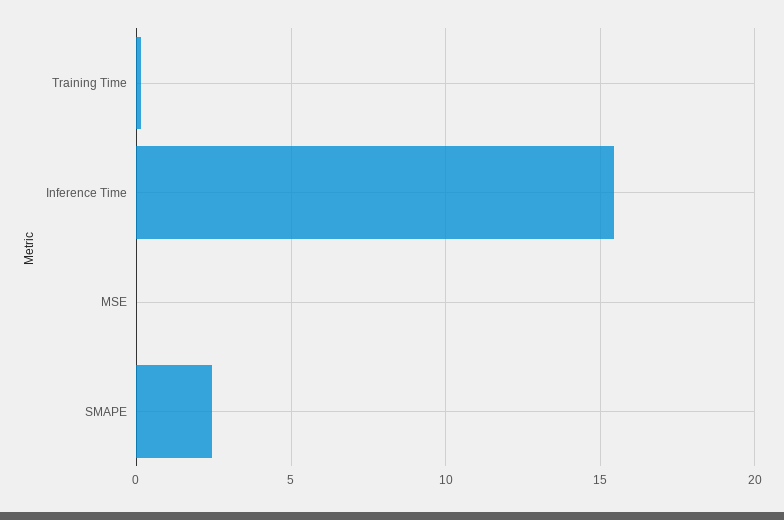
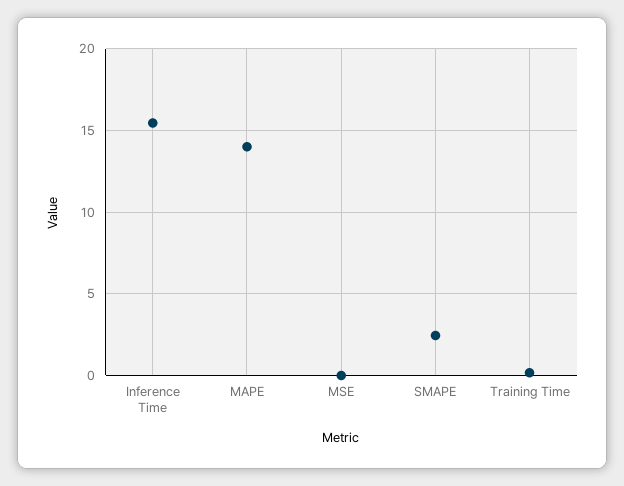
MAPE: none -> 14

